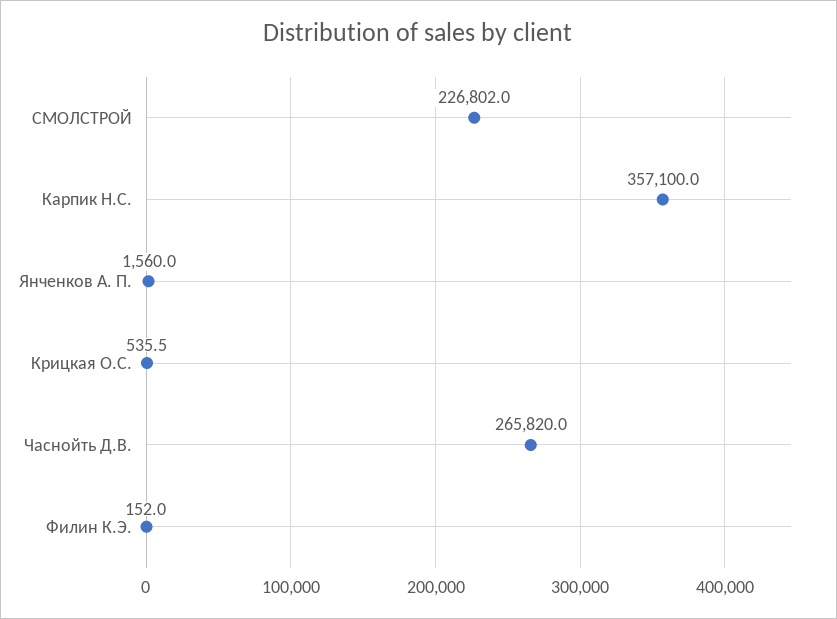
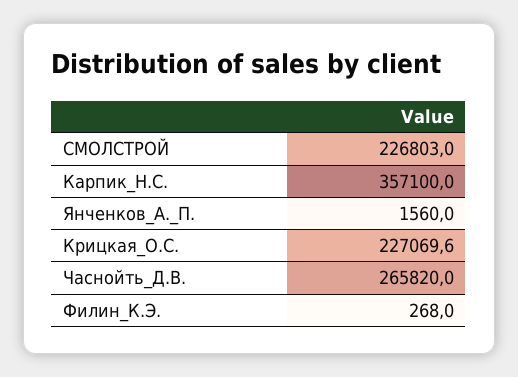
СМОЛСТРОЙ: 226802 -> 226803
Крицкая О.С.: 535.5 -> 227069.6
Филин К.Э.: 152 -> 268

